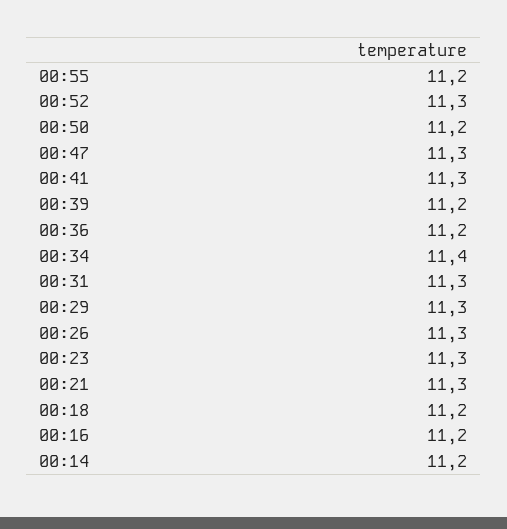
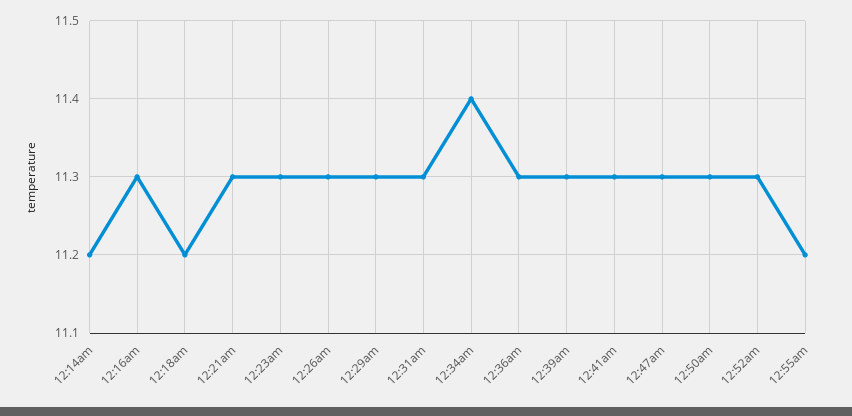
00:50: 11.2 -> 11.3
00:39: 11.2 -> 11.3
00:36: 11.2 -> 11.3
00:16: 11.2 -> 11.3

